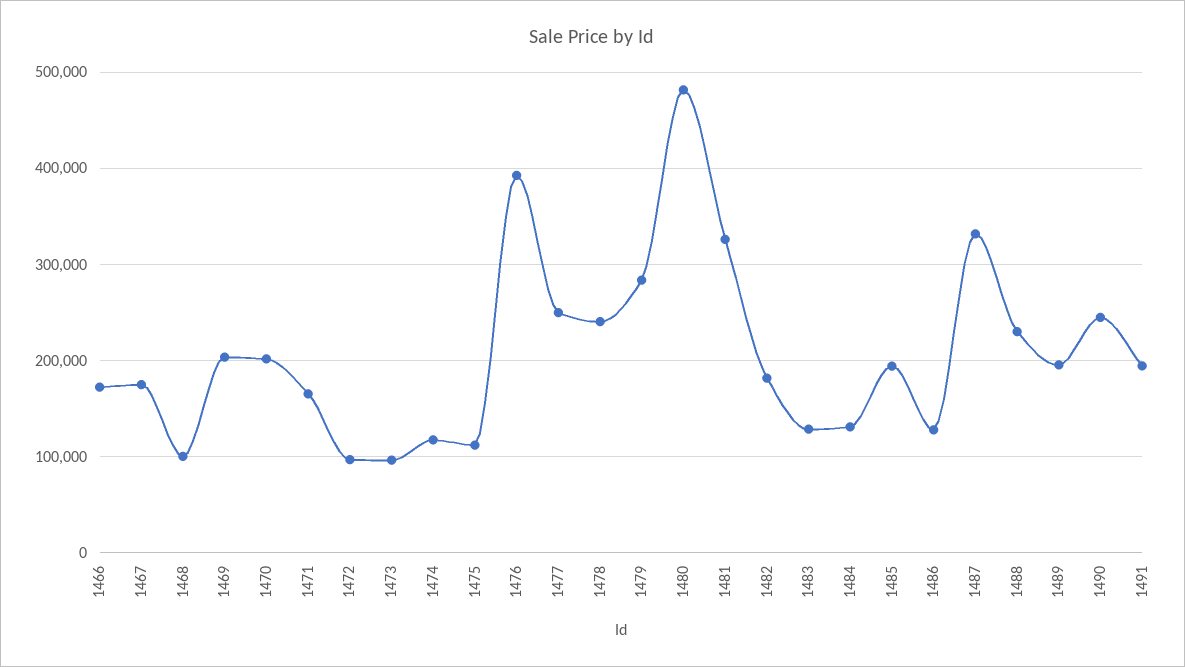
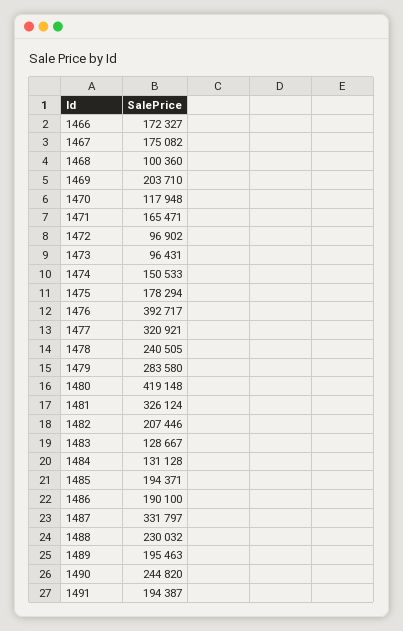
1470: 200000 -> 117948
1474: 120000 -> 150533
1475: 110000 -> 178294
1477: 250000 -> 320921
1480: 480000 -> 419148
1482: 180000 -> 207446
1486: 130000 -> 190100

